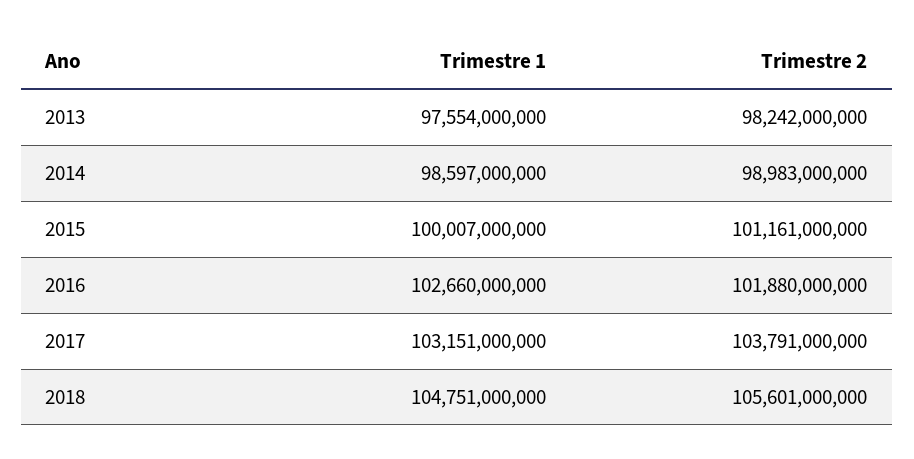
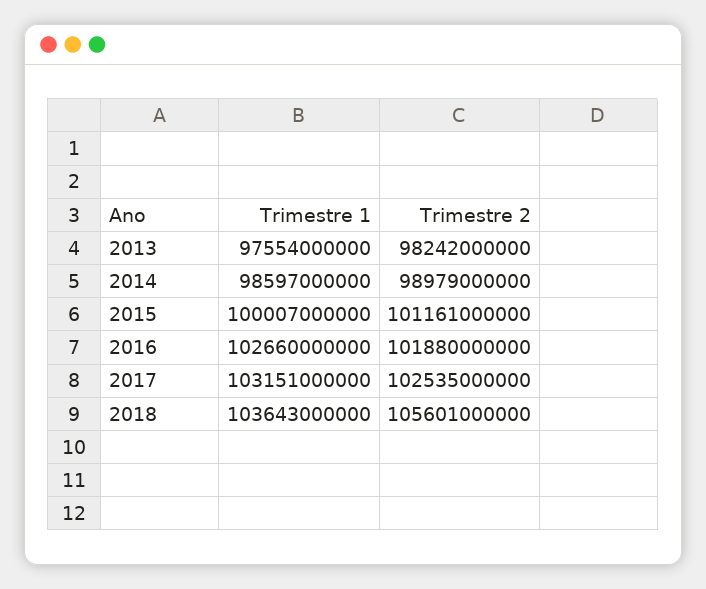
Trimestre 2, 2014: 98983000000 -> 98979000000
Trimestre 2, 2017: 103791000000 -> 102535000000
Trimestre 1, 2018: 104751000000 -> 103643000000

